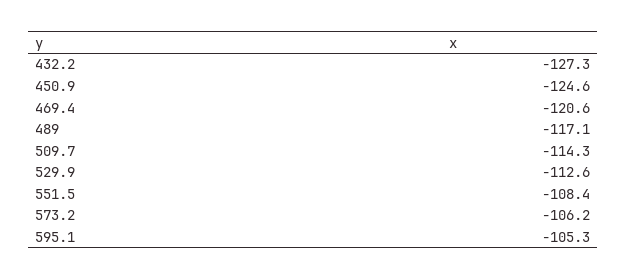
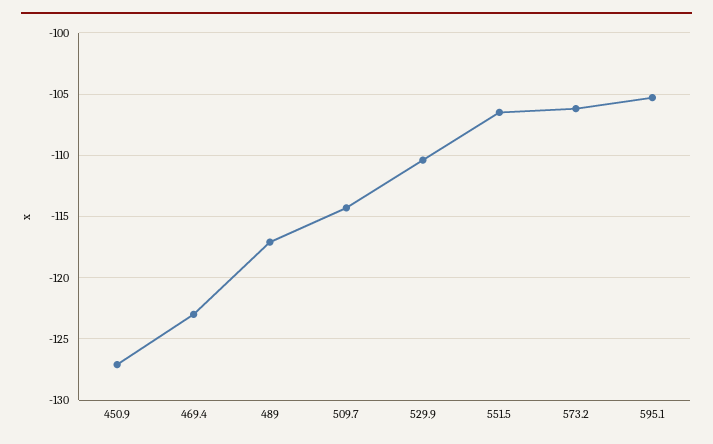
432.2: -127.3 -> none
450.9: -124.6 -> -127
469.4: -120.6 -> -123
529.9: -112.6 -> -110.5
551.5: -108.4 -> -106.5

